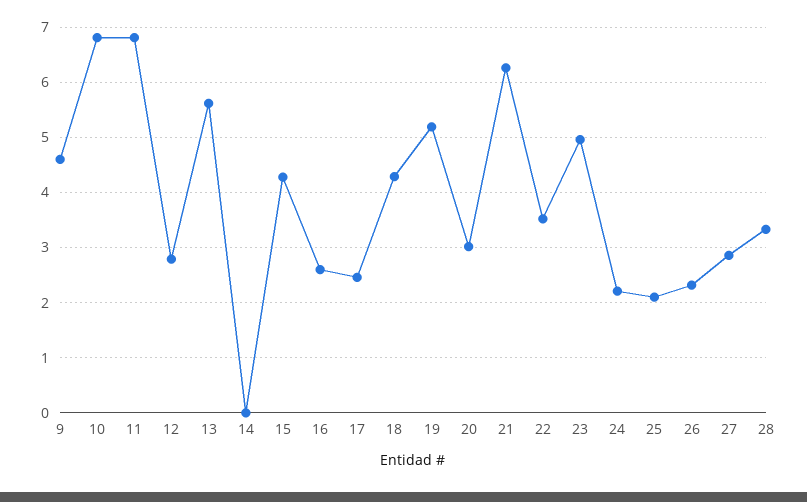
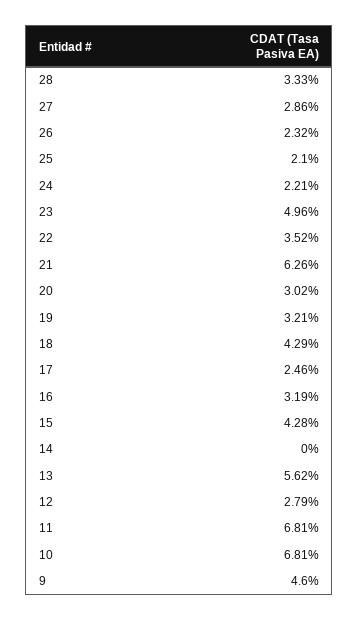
16: 2.6 -> 3.19
19: 5.2 -> 3.21

